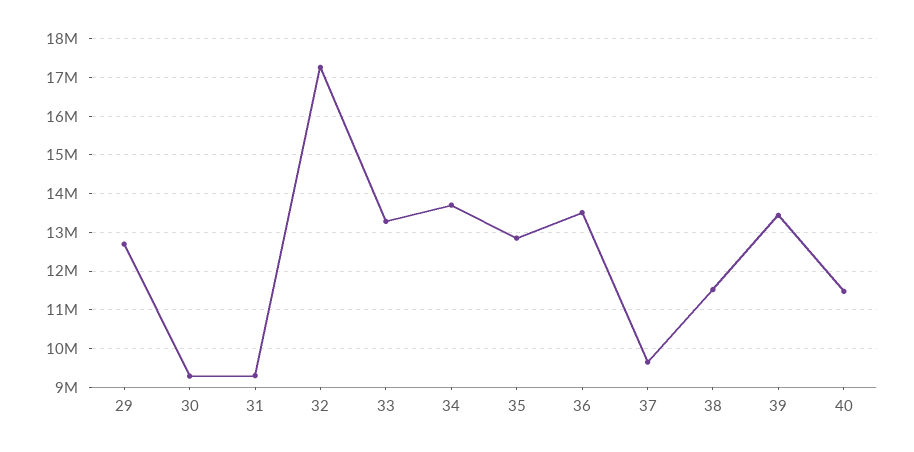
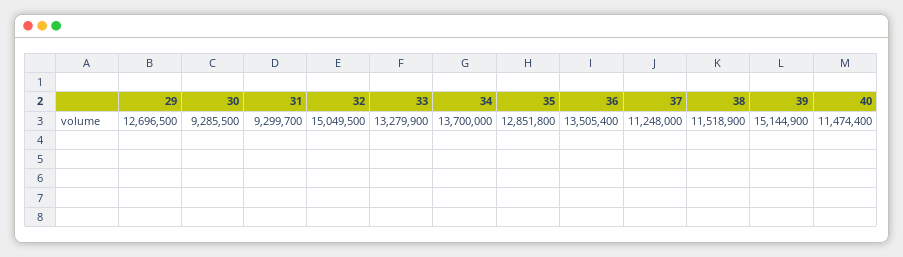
32: 17200000 -> 15049500
37: 9600000 -> 11248000
39: 13400000 -> 15144900

